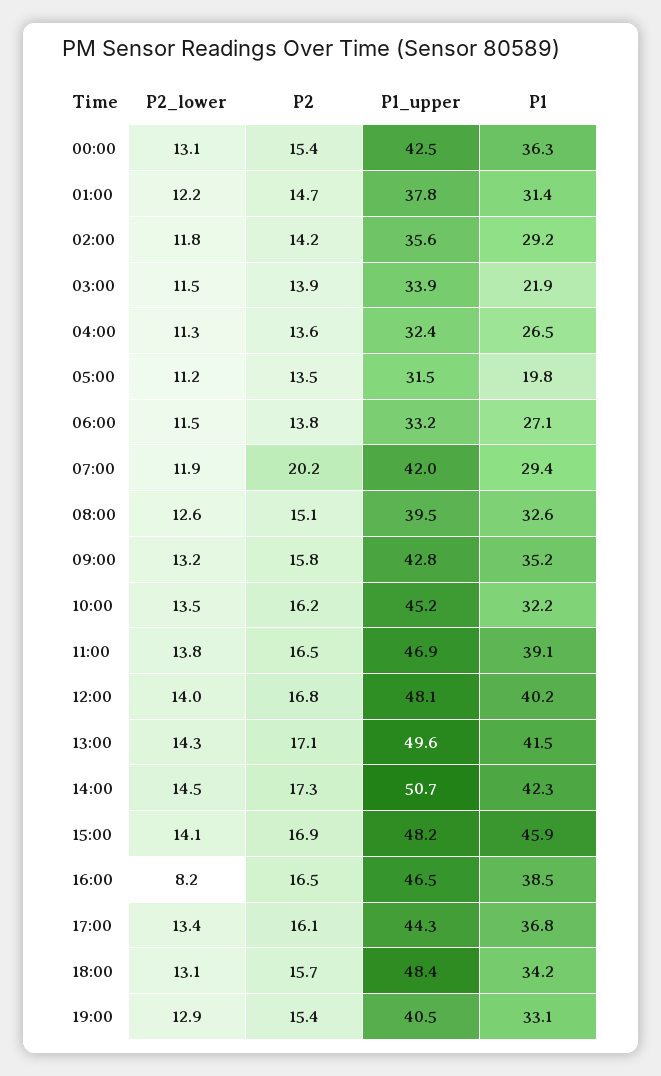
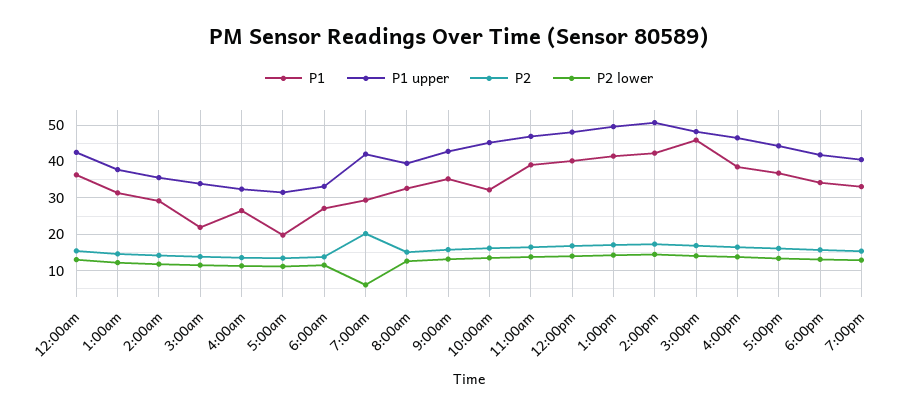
P2_lower, 07:00: 11.9 -> 6
P2_lower, 16:00: 8.2 -> 14
P1_upper, 18:00: 48.4 -> 42

